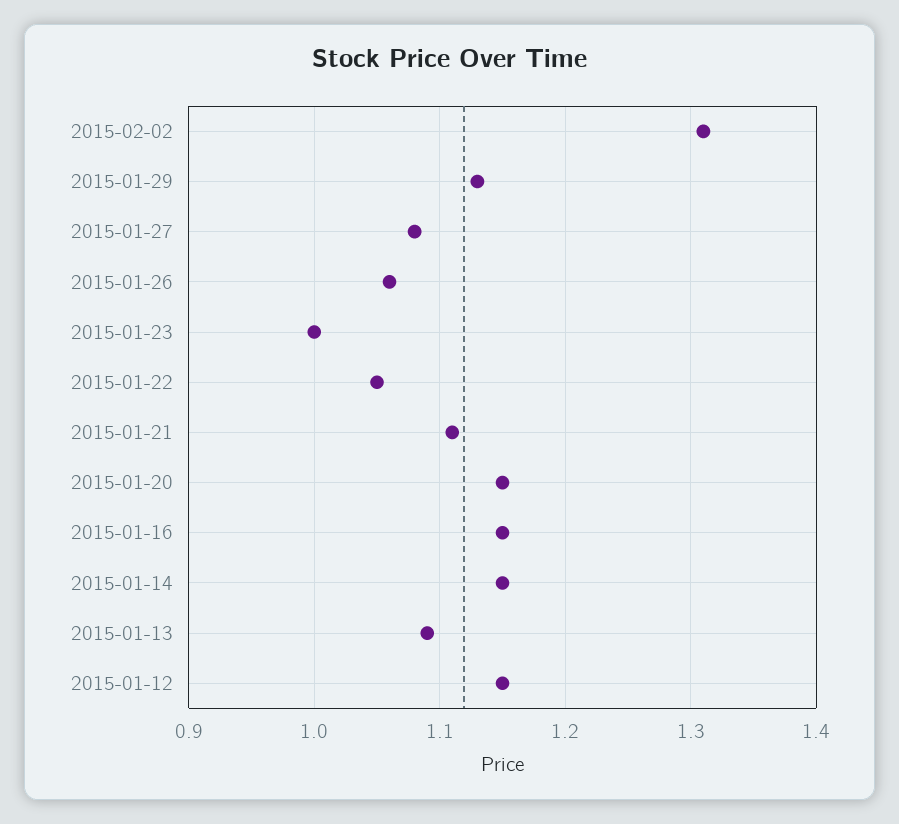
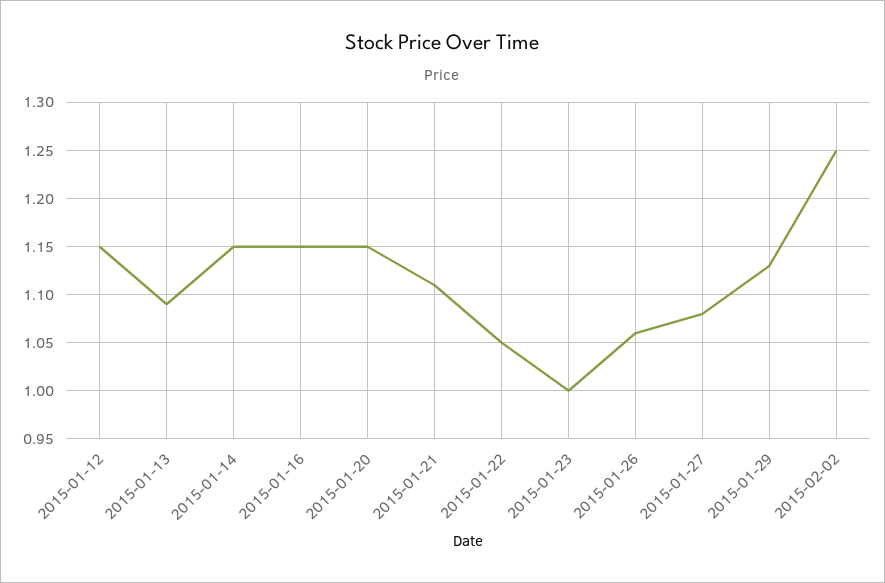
2015-02-02: 1.31 -> 1.25

